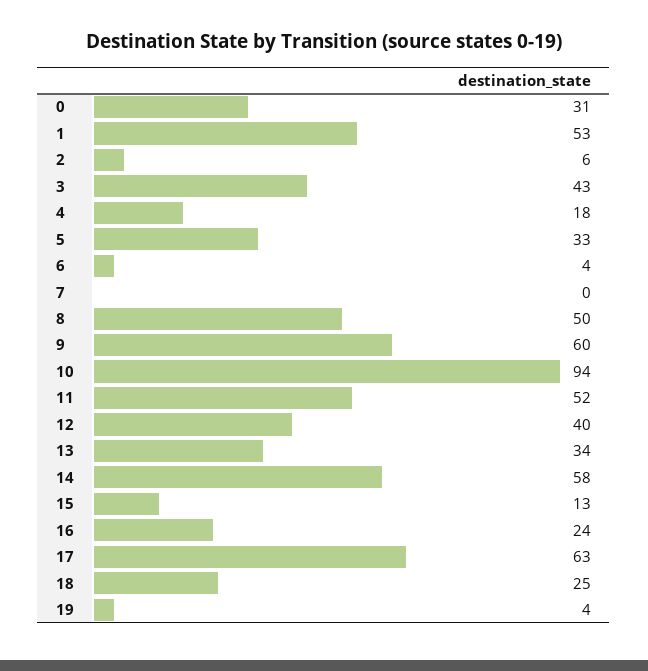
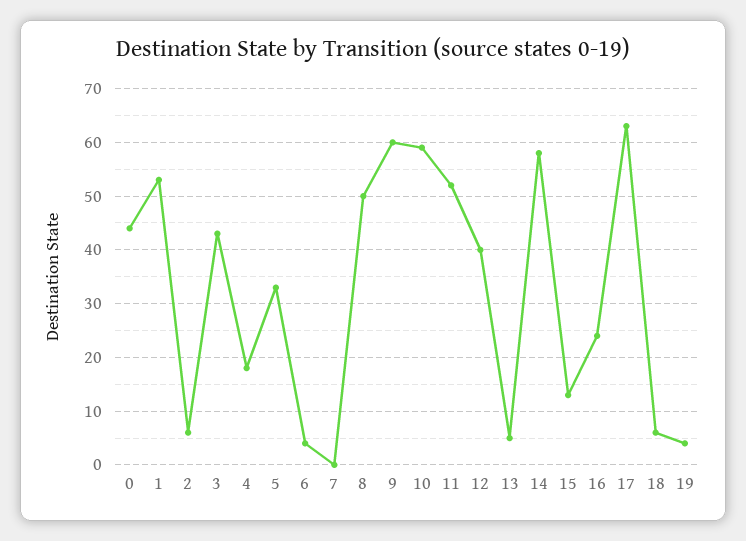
0: 31 -> 45
10: 94 -> 60
13: 34 -> 5
18: 25 -> 5

